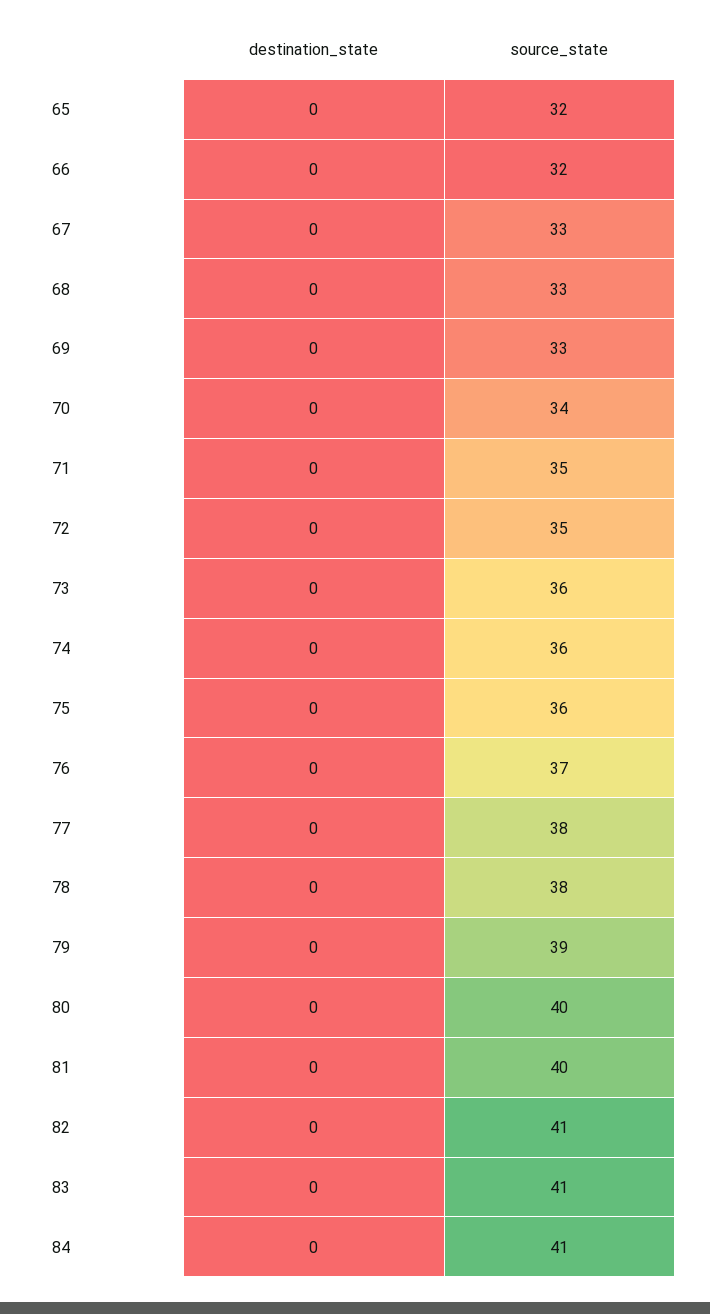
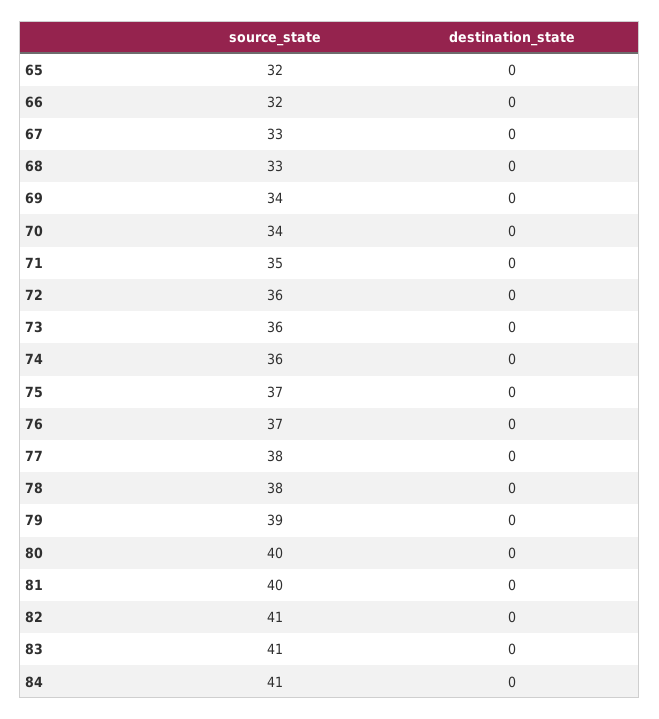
source_state, 69: 33 -> 34
source_state, 72: 35 -> 36
source_state, 75: 36 -> 37

